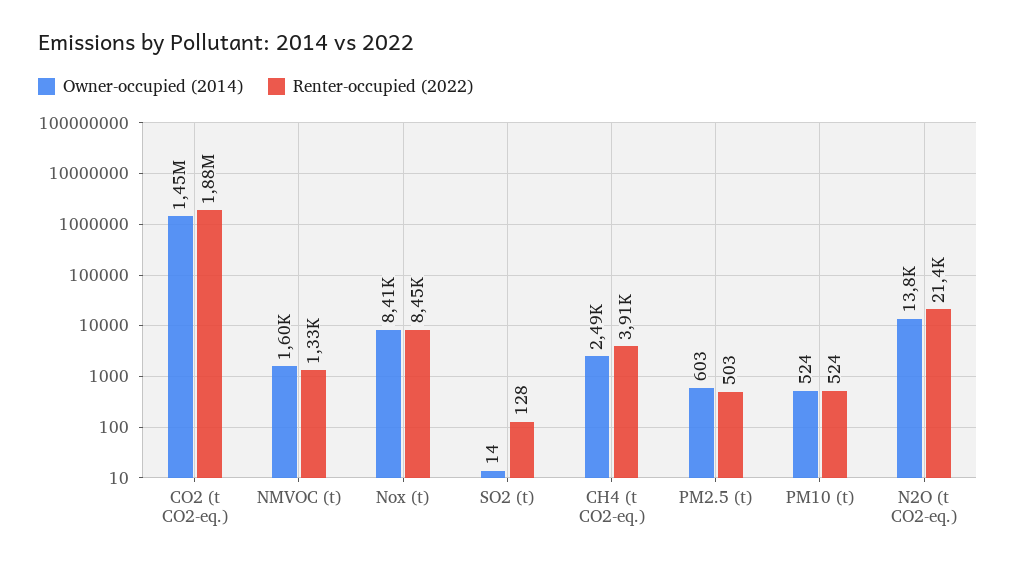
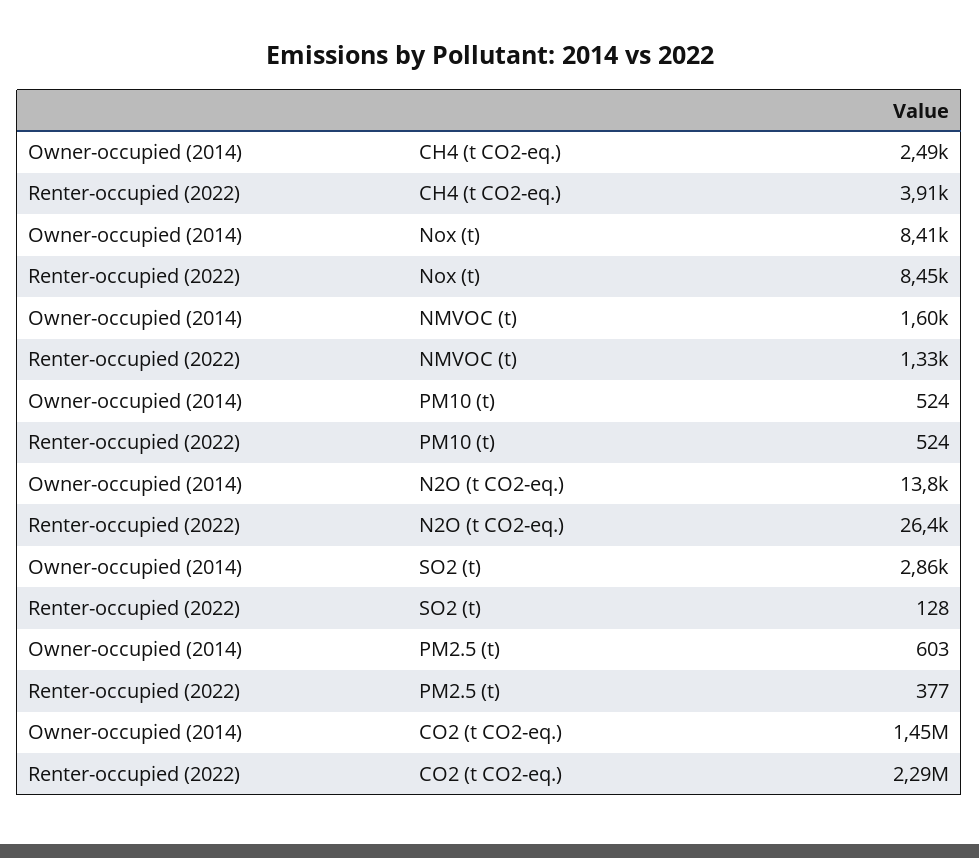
Renter-occupied (2022), CO2 (t CO2-eq.): 1880000 -> 2290000
Owner-occupied (2014), SO2 (t): 14 -> 2860
Renter-occupied (2022), PM2.5 (t): 503 -> 377
Renter-occupied (2022), N2O (t CO2-eq.): 21400 -> 26400

